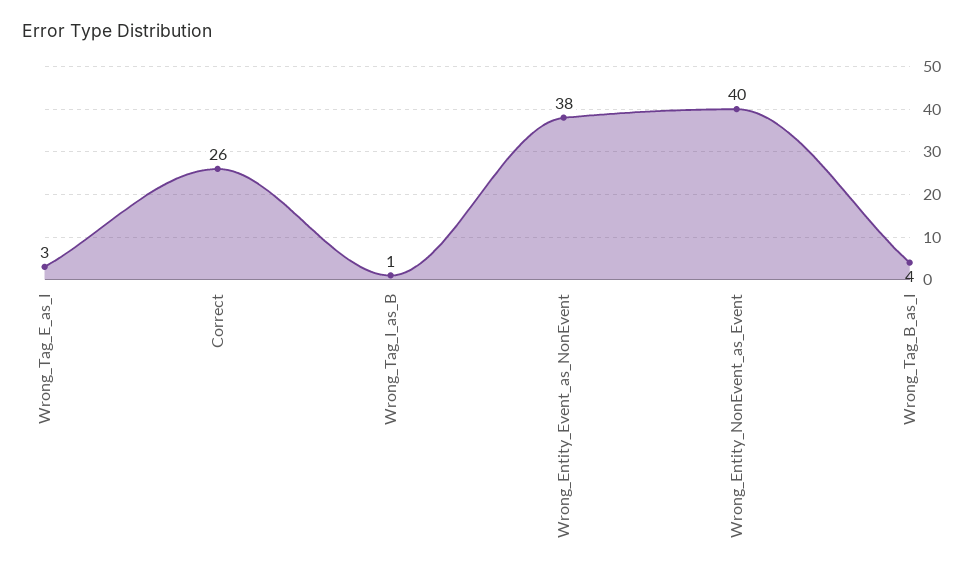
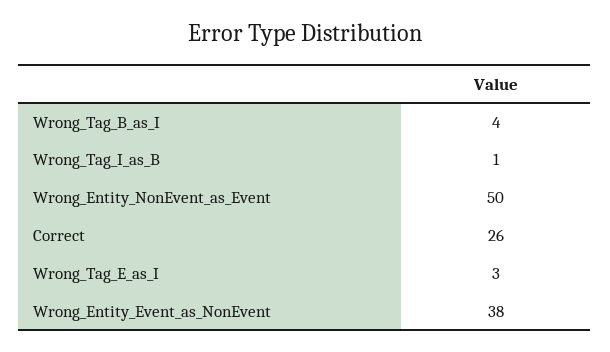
Wrong_Entity_NonEvent_as_Event: 40 -> 50

